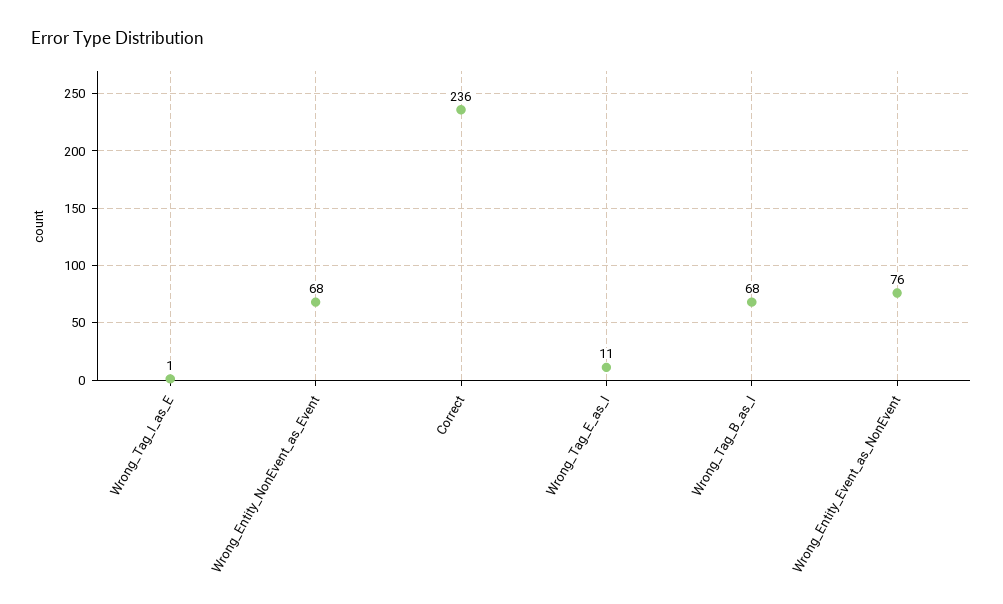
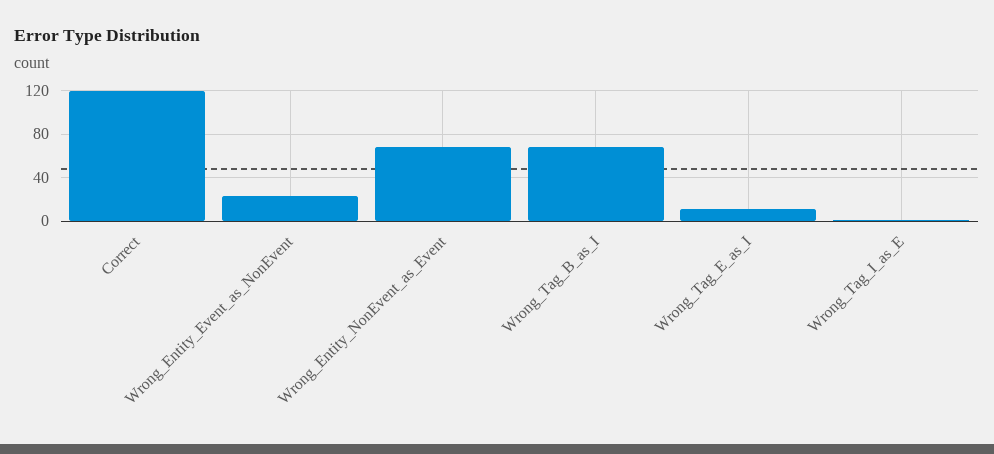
Correct: 236 -> 120
Wrong_Entity_Event_as_NonEvent: 76 -> 20

